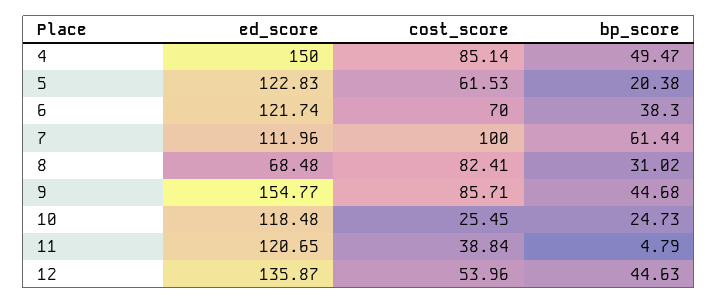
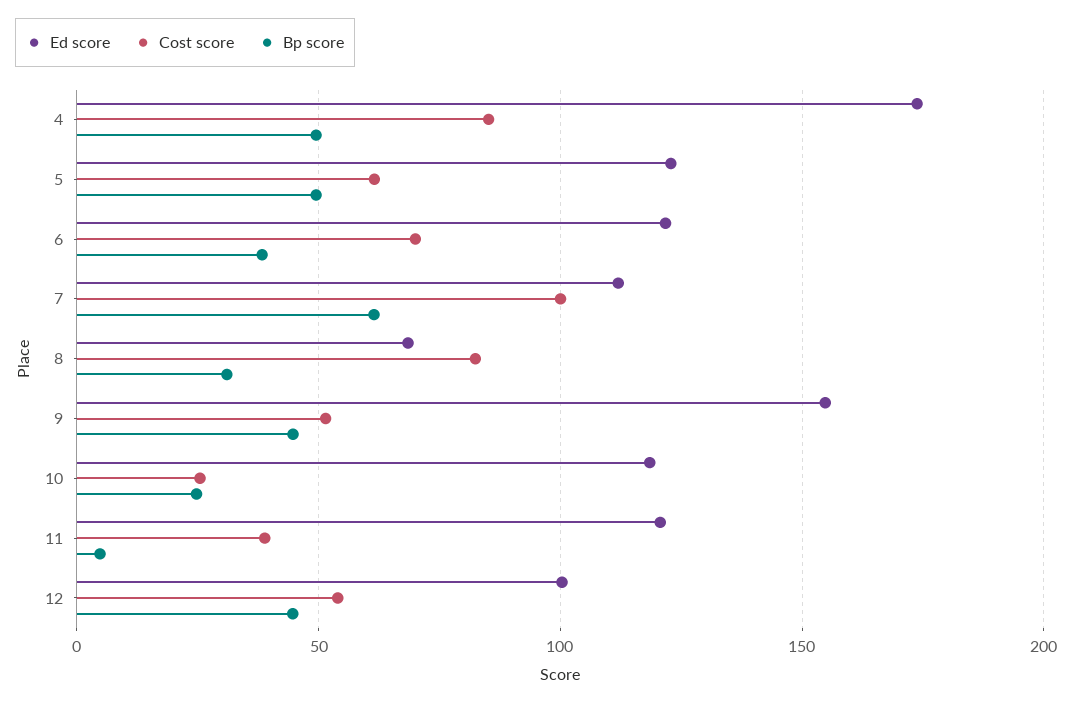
ed_score, 4: 150 -> 175
bp_score, 5: 20.38 -> 50
cost_score, 9: 85.71 -> 50
ed_score, 12: 135.87 -> 100

